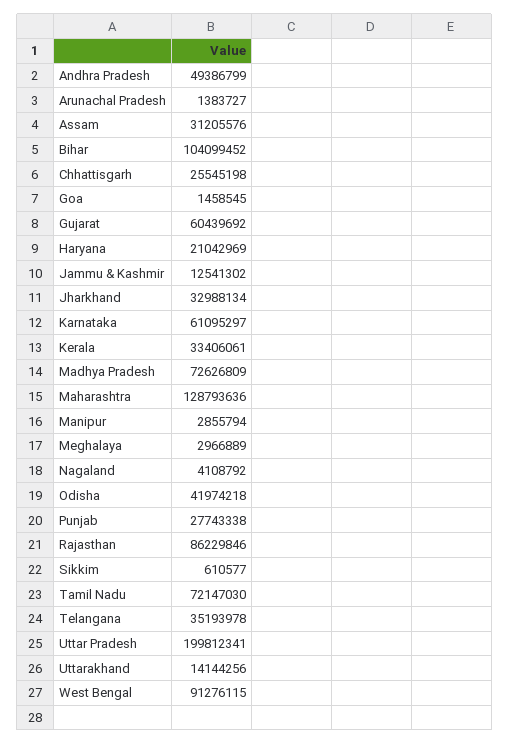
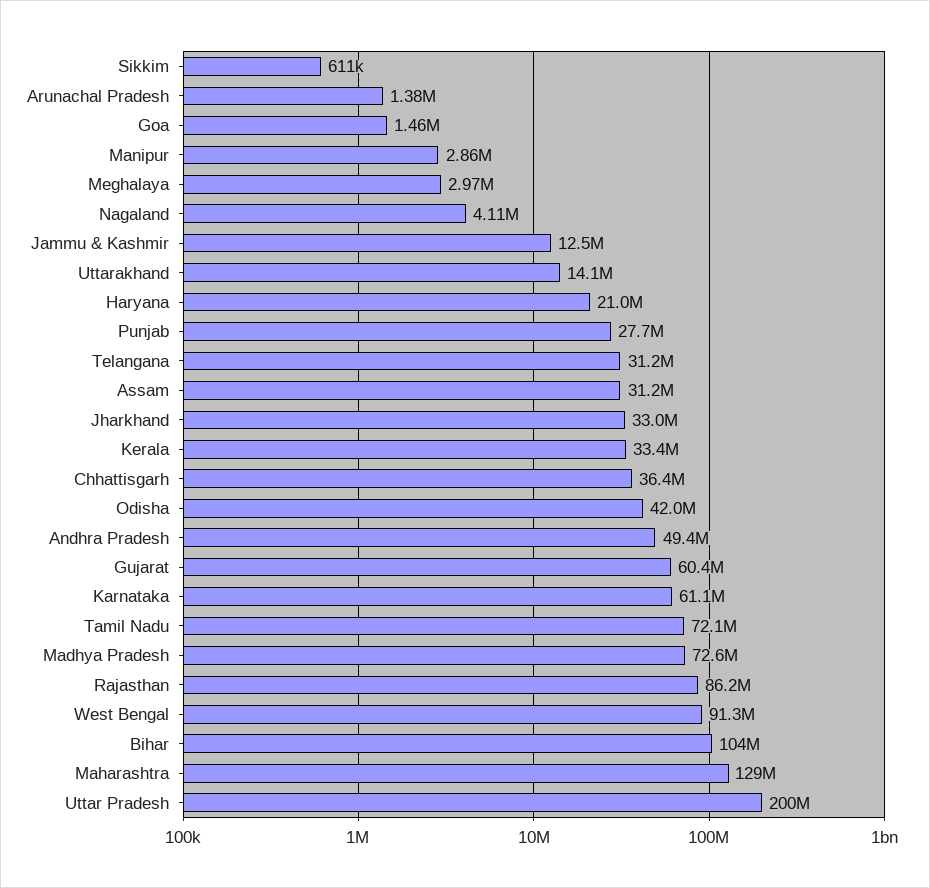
Chhattisgarh: 25545198 -> 36400000
Telangana: 35193978 -> 31200000

